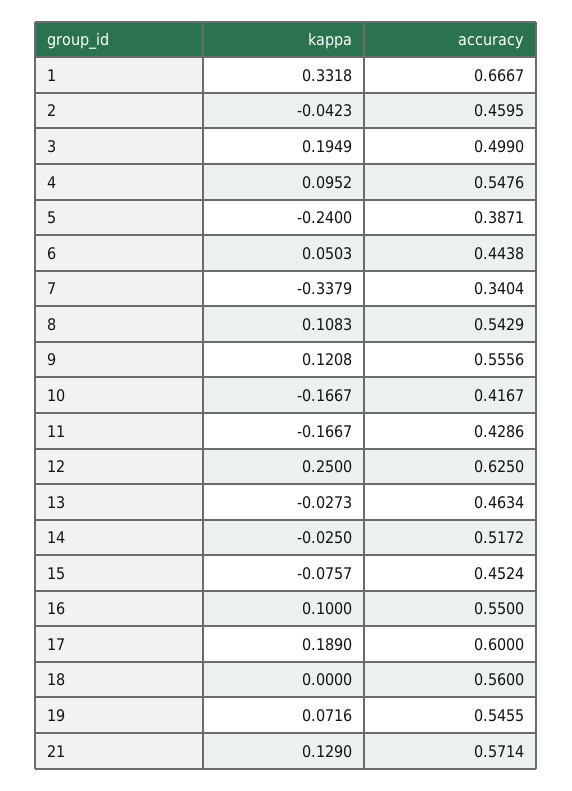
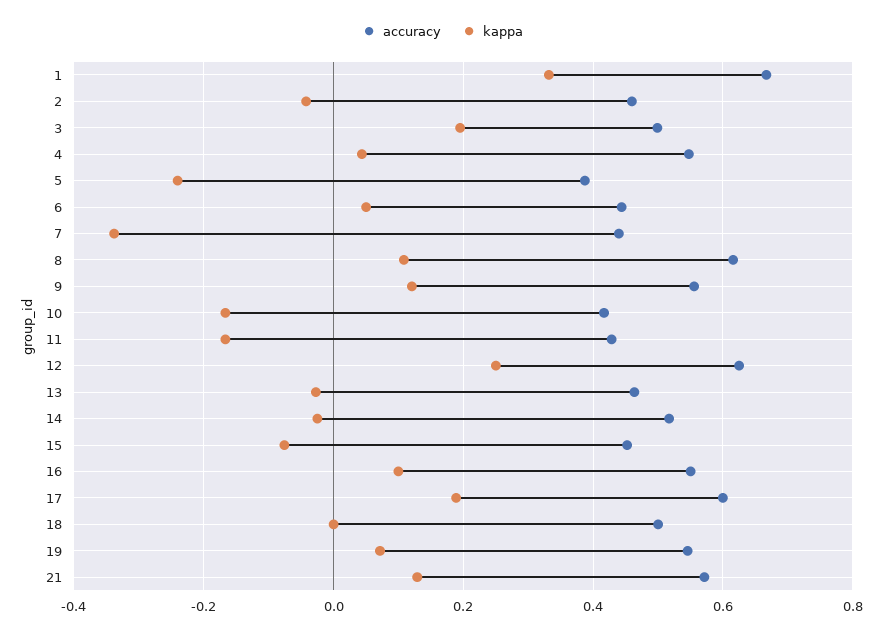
kappa, 4: 0.0952 -> 0.04
accuracy, 7: 0.3404 -> 0.44
accuracy, 8: 0.5429 -> 0.62
accuracy, 18: 0.56 -> 0.5

